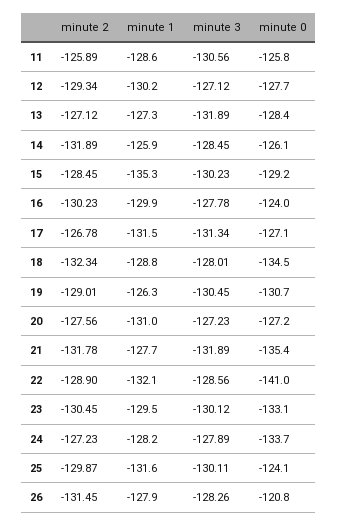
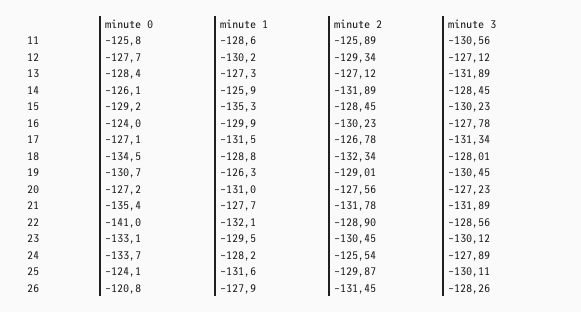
minute 2, 24: -127.23 -> -125.54

